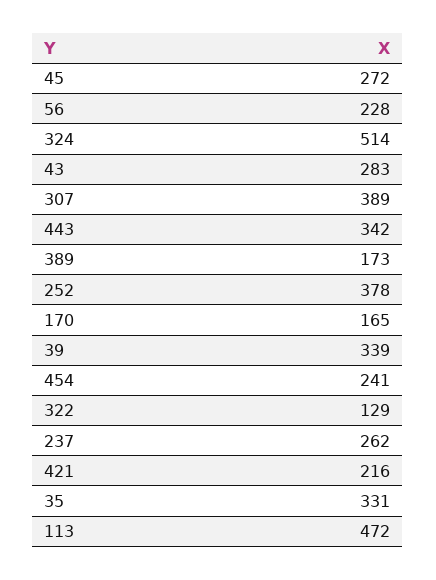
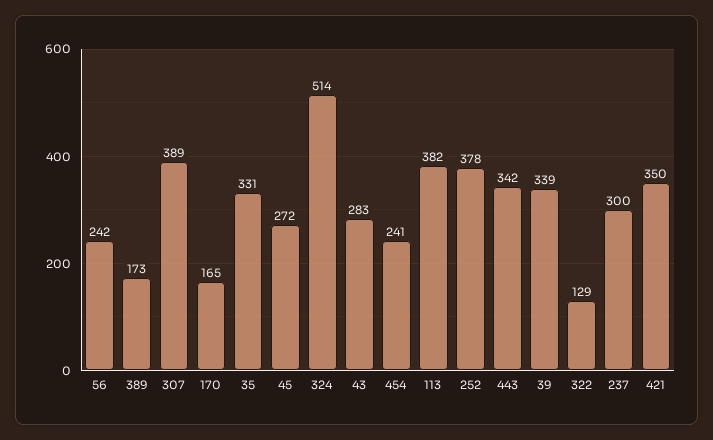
56: 228 -> 242
237: 262 -> 300
421: 216 -> 350
113: 472 -> 382

